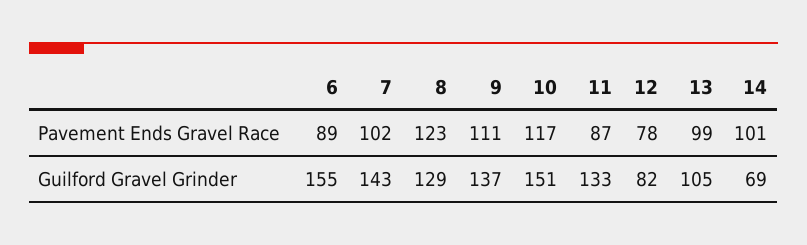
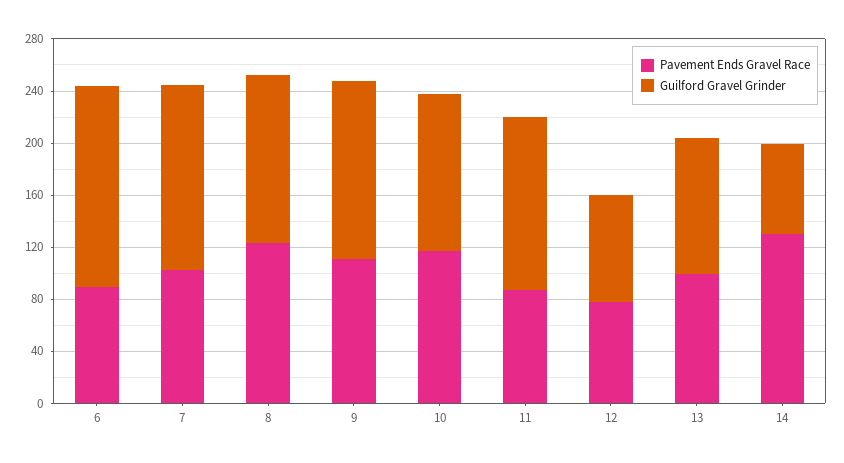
Pavement Ends Gravel Race, 14: 101 -> 130
Guilford Gravel Grinder, 10: 151 -> 120

